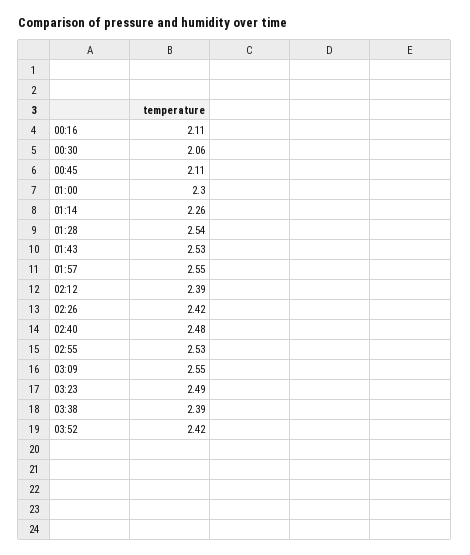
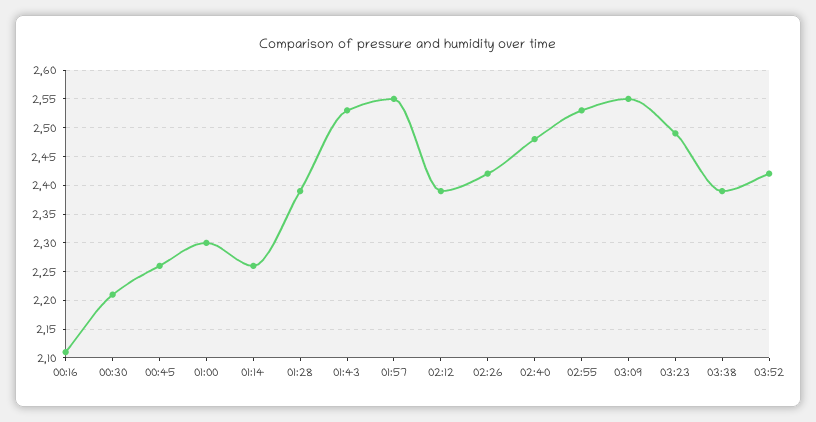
00:30: 2.06 -> 2.2
00:45: 2.11 -> 2.25
01:28: 2.54 -> 2.4

